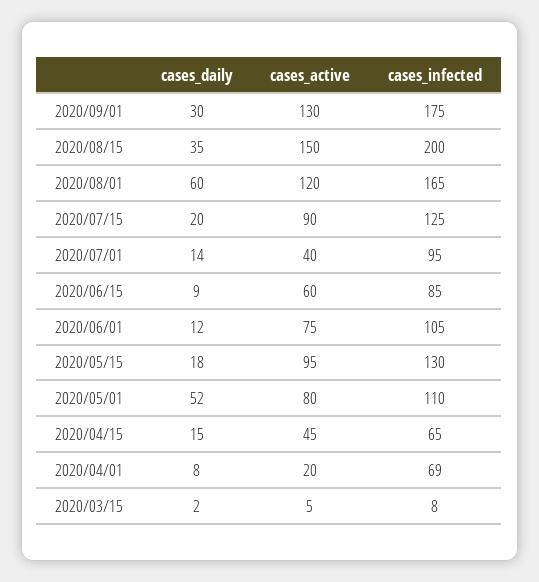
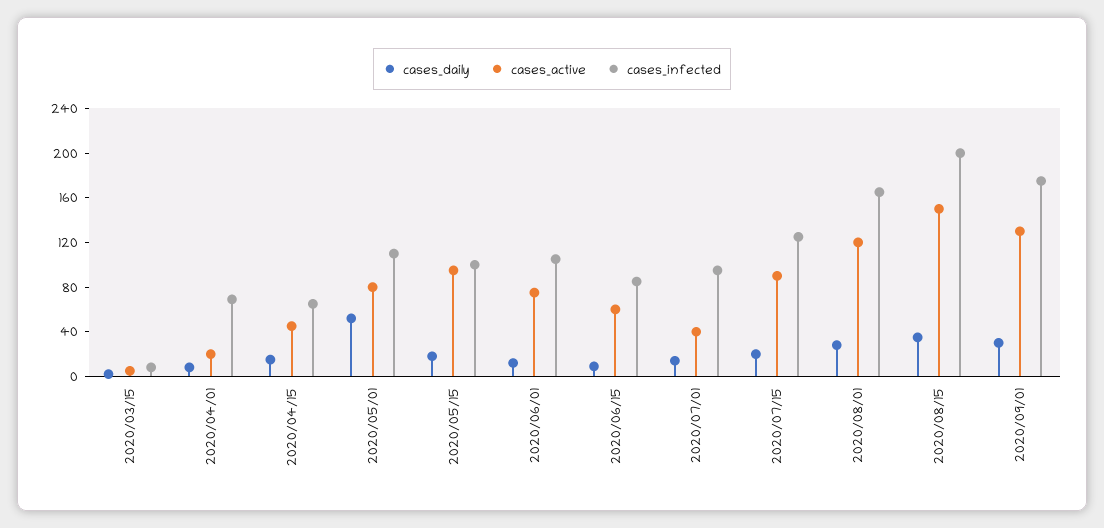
cases_daily, 2020/08/01: 60 -> 30
cases_infected, 2020/05/15: 130 -> 100

